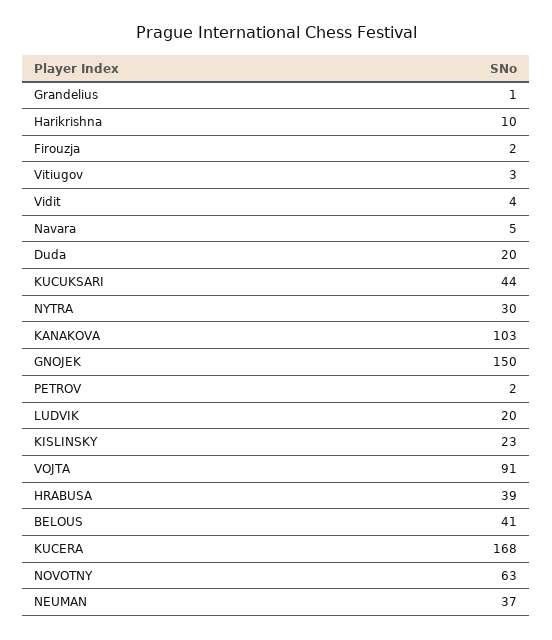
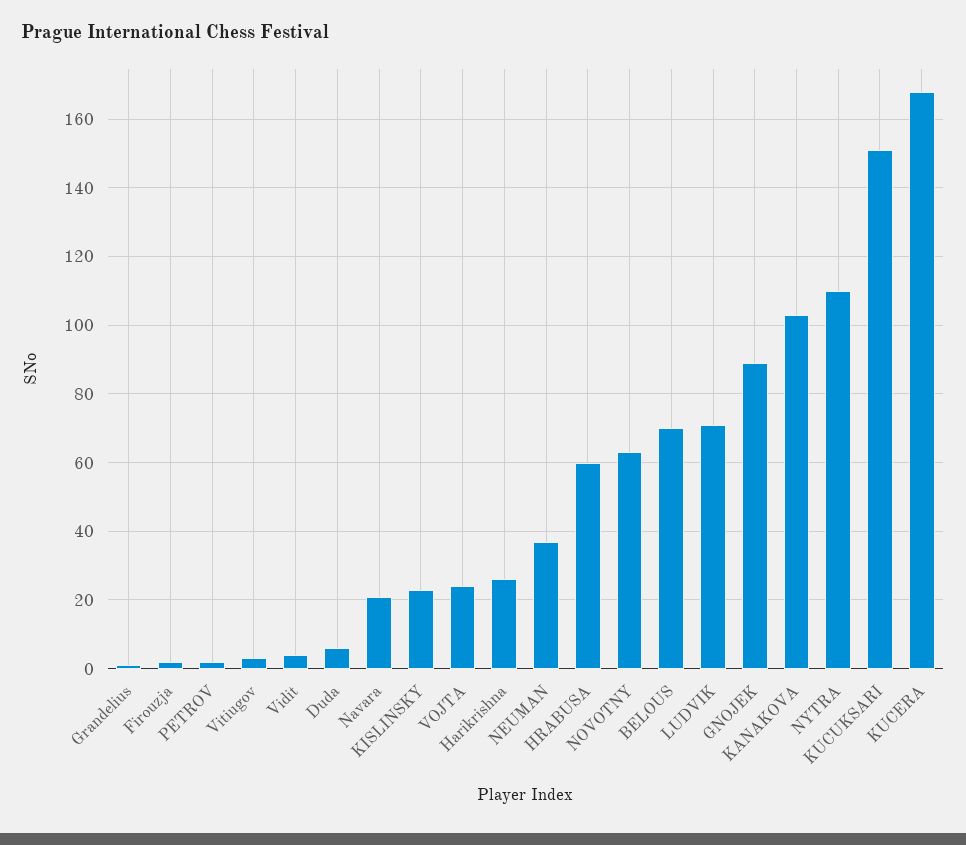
Harikrishna: 10 -> 25
Navara: 5 -> 20
Duda: 20 -> 5
KUCUKSARI: 44 -> 150
NYTRA: 30 -> 110
GNOJEK: 150 -> 90
LUDVIK: 20 -> 70
VOJTA: 91 -> 25
HRABUSA: 39 -> 60
BELOUS: 41 -> 70

